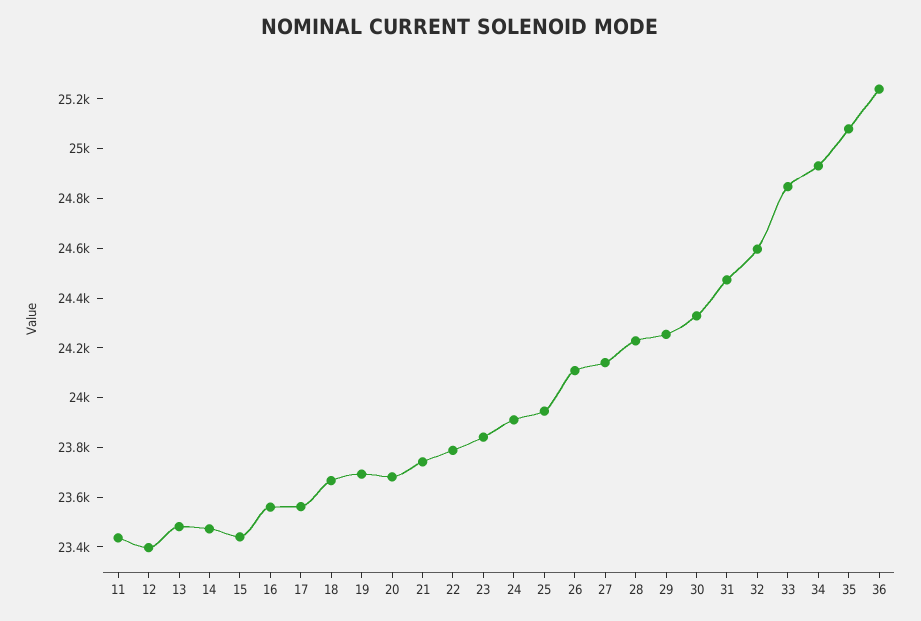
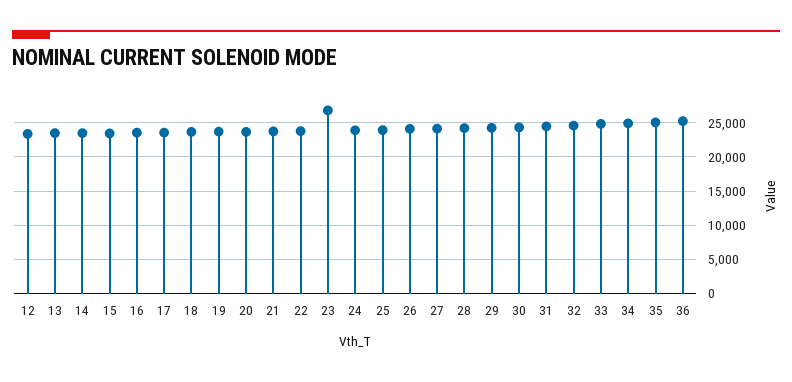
11: 23450 -> none
23: 23850 -> 27000

